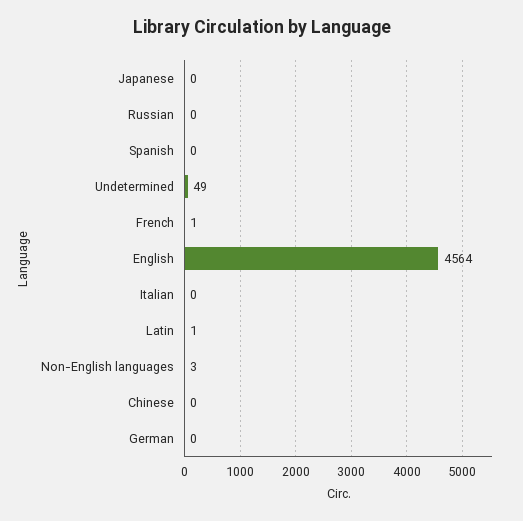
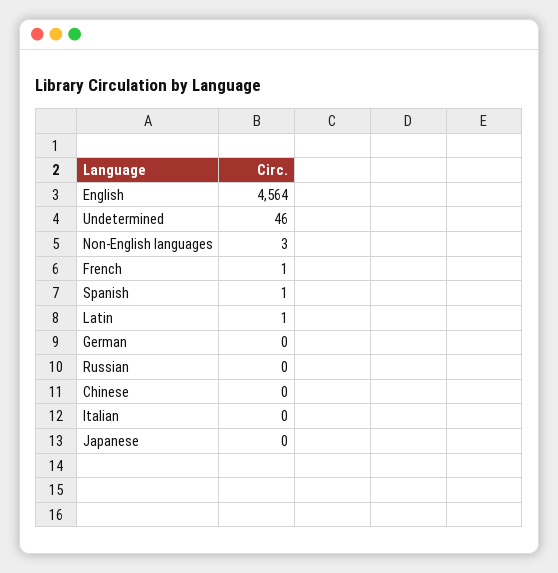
Spanish: 0 -> 1
Undetermined: 49 -> 46

